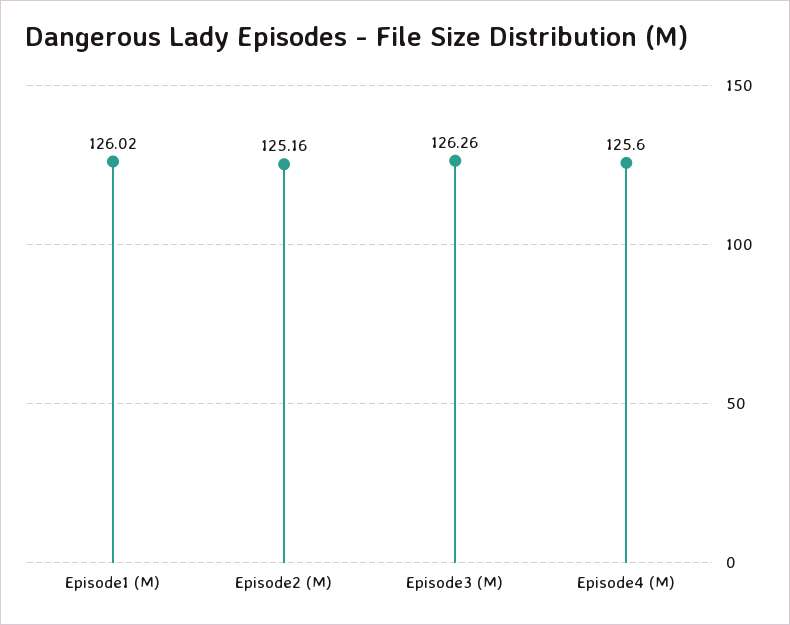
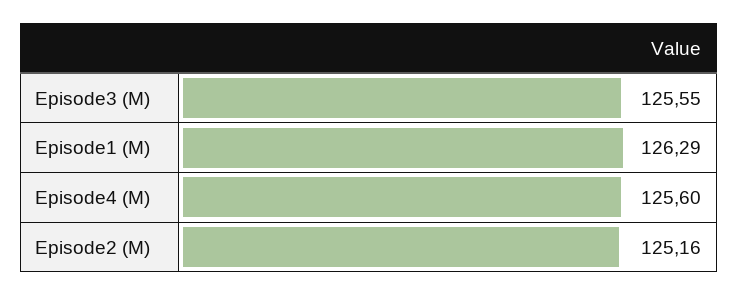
Episode1 (M): 126.02 -> 126.29
Episode3 (M): 126.26 -> 125.55

